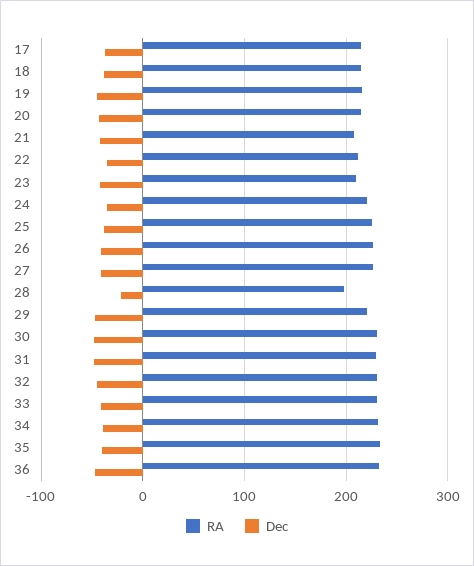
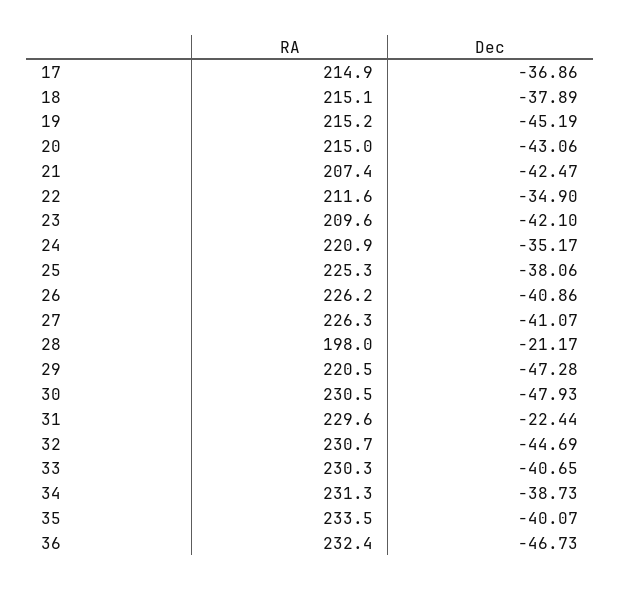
Dec, 31: -50 -> -22.44

